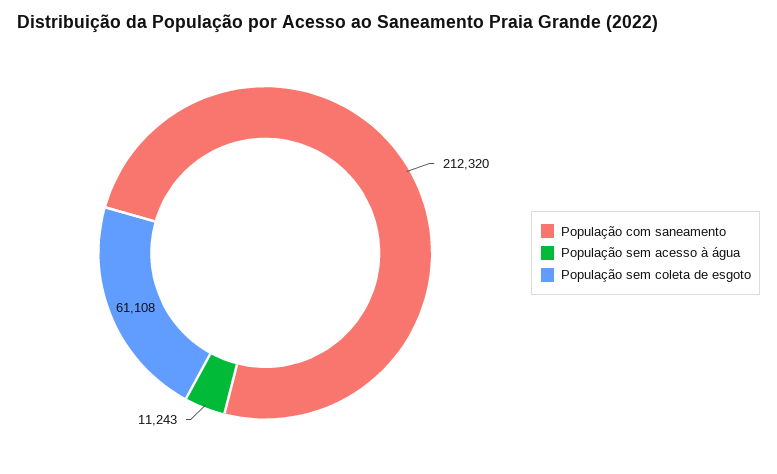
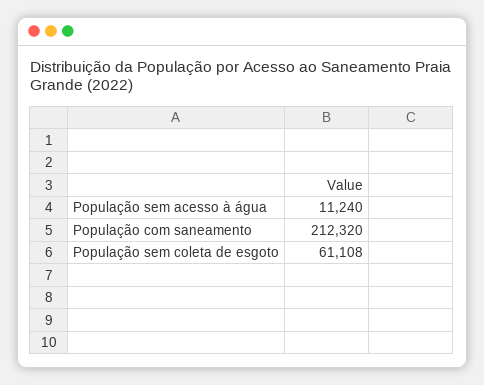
População sem acesso à água: 11243 -> 11240

